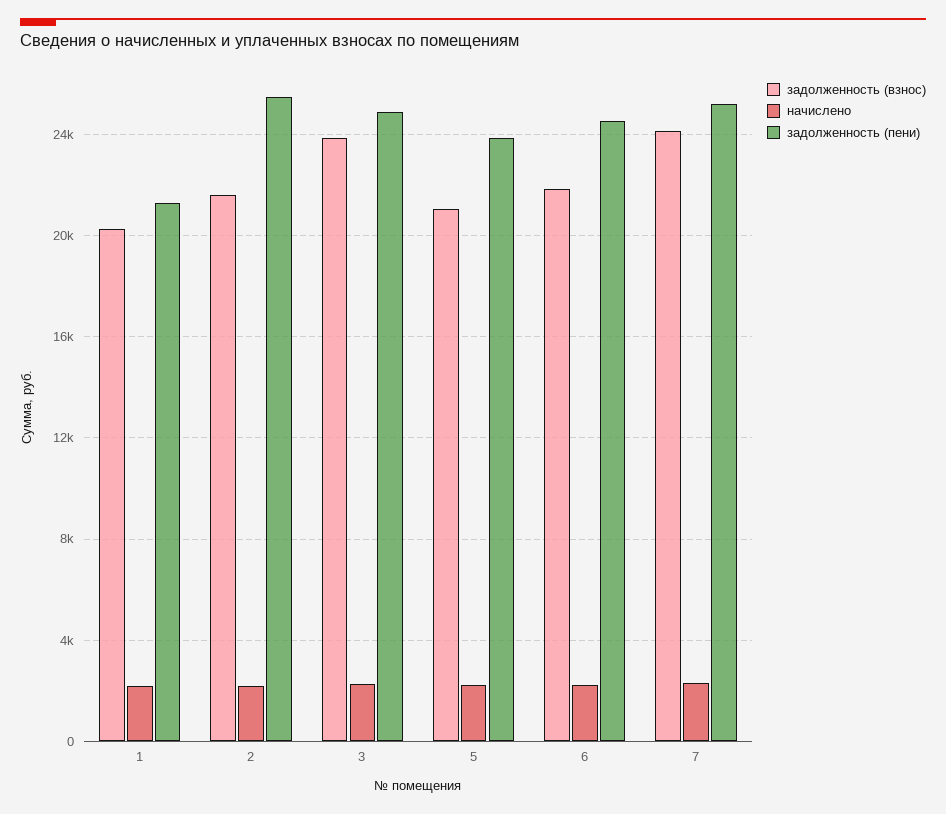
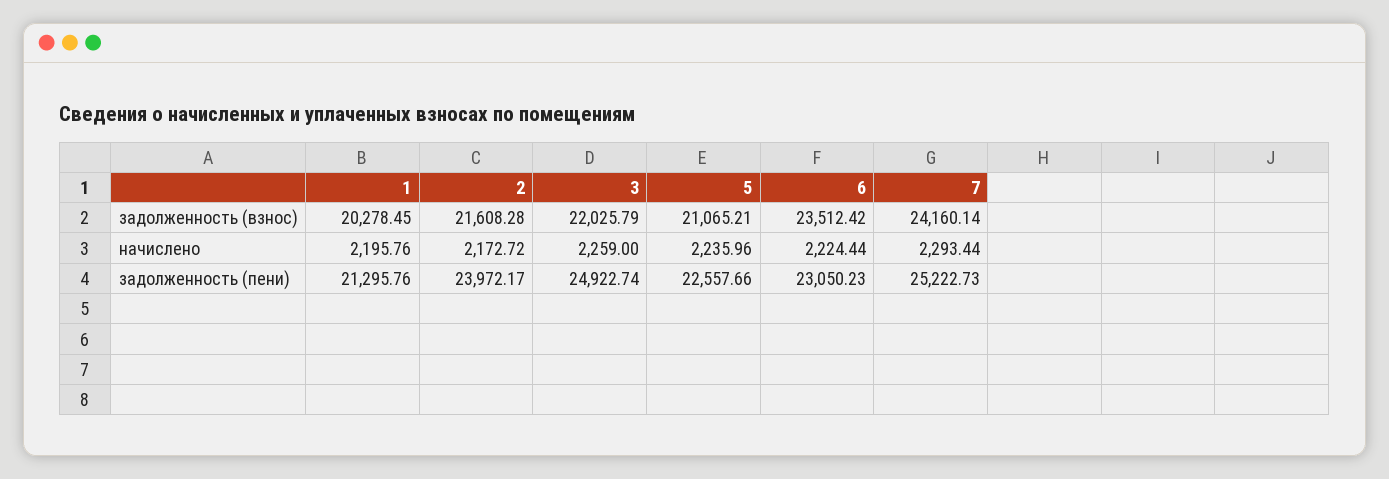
задолженность (пени), 2: 25500 -> 23972.17
задолженность (взнос), 3: 24000 -> 22025.79
задолженность (пени), 5: 24000 -> 22557.66
задолженность (взнос), 6: 22000 -> 23512.42
задолженность (пени), 6: 24500 -> 23050.23

